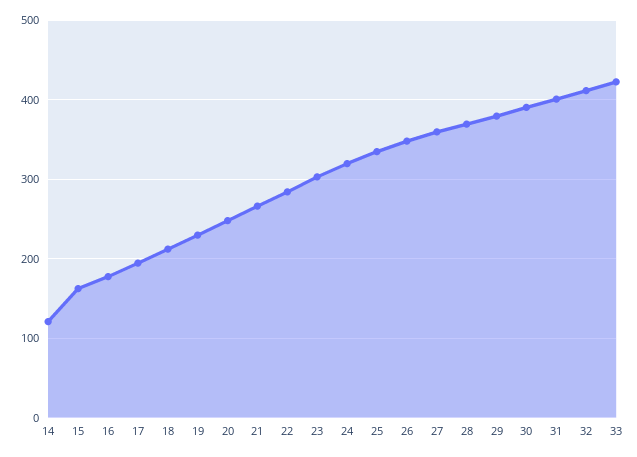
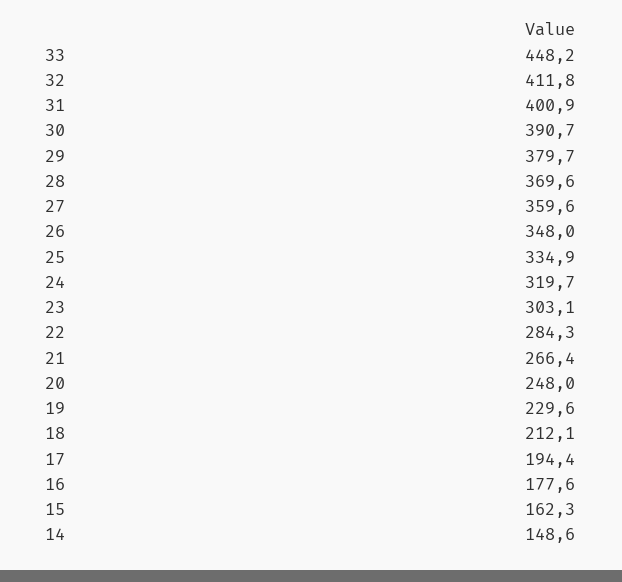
14: 120 -> 148.6
33: 420 -> 448.2

